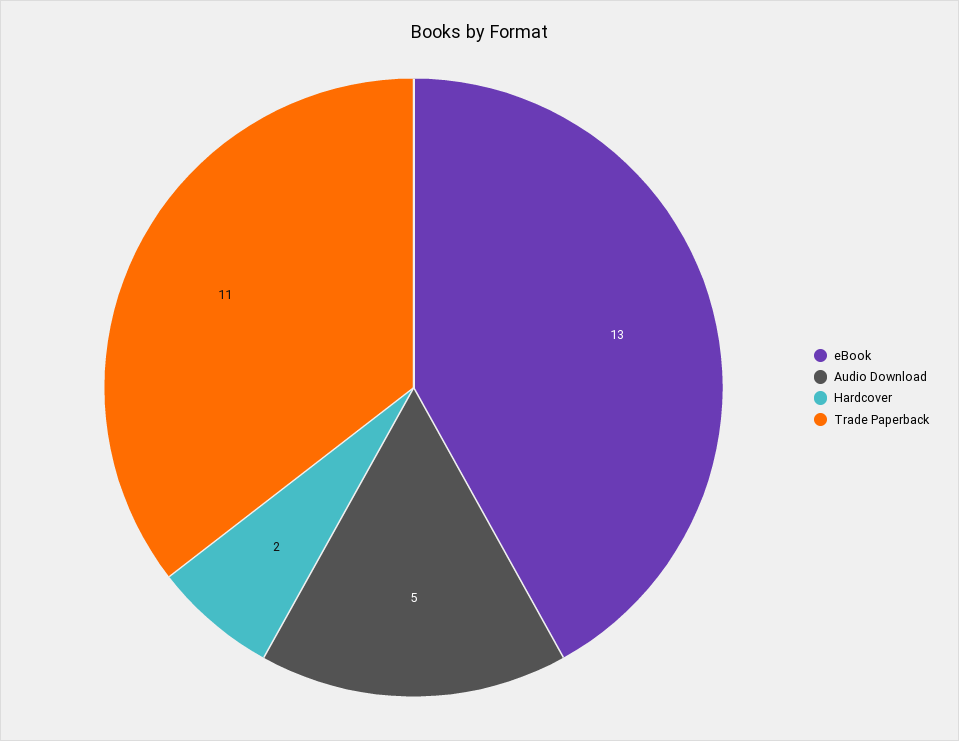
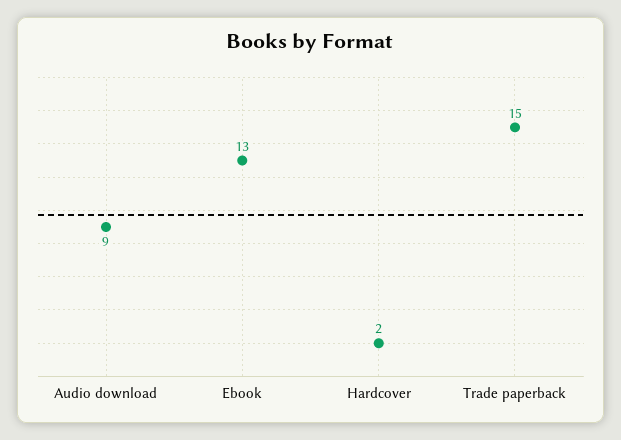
Audio Download: 5 -> 9
Trade Paperback: 11 -> 15

